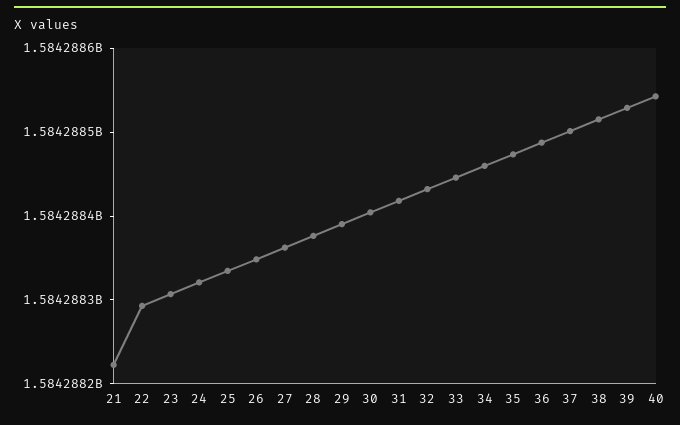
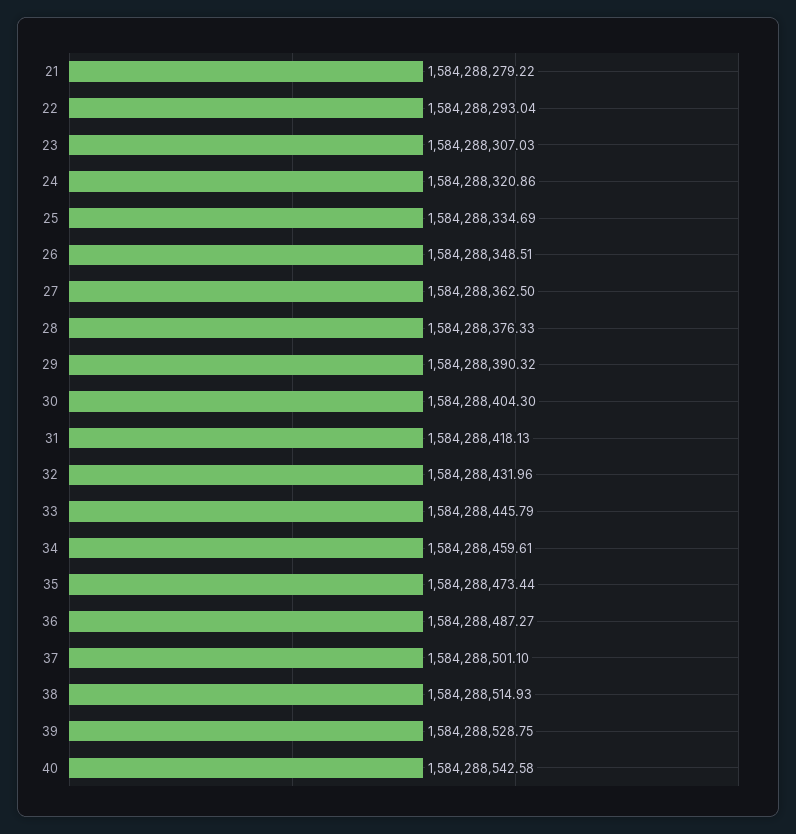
21: 1584288220 -> 1584288279.22

